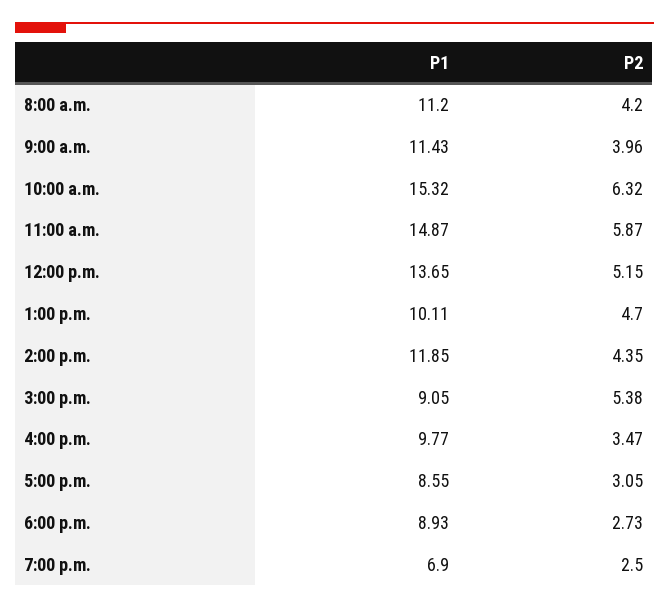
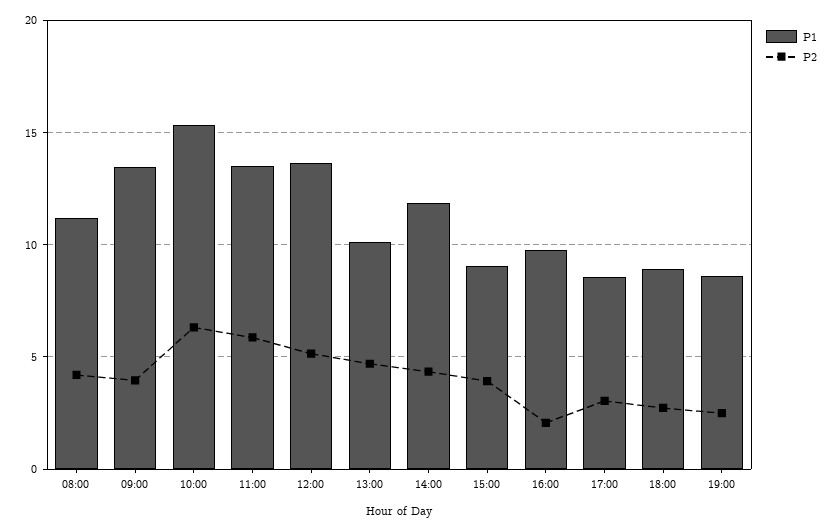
P1, 9:00 a.m.: 11.43 -> 13.5
P1, 11:00 a.m.: 14.87 -> 13.5
P2, 3:00 p.m.: 5.38 -> 4
P2, 4:00 p.m.: 3.47 -> 2
P1, 7:00 p.m.: 6.9 -> 8.5

